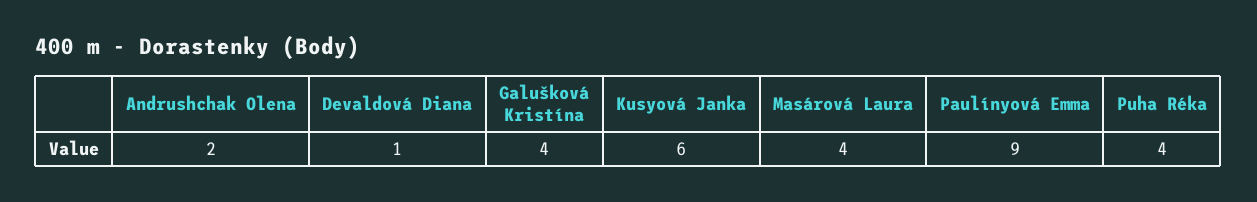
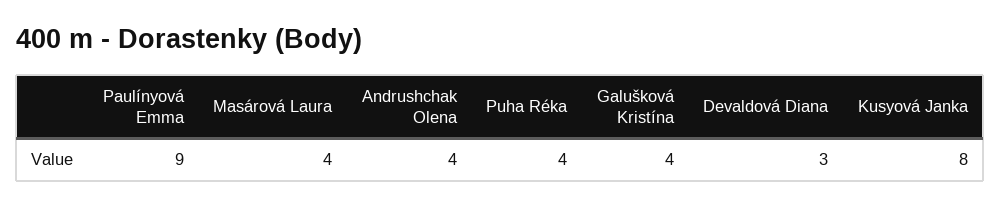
Andrushchak Olena: 2 -> 4
Devaldová Diana: 1 -> 3
Kusyová Janka: 6 -> 8

